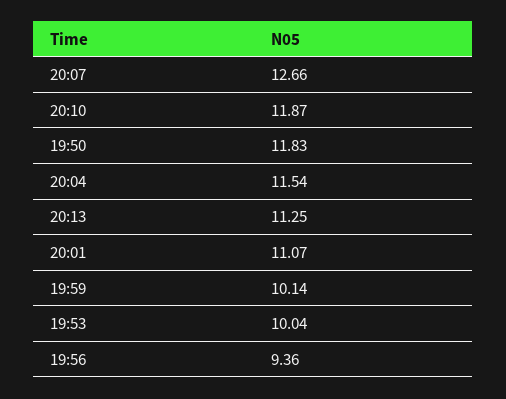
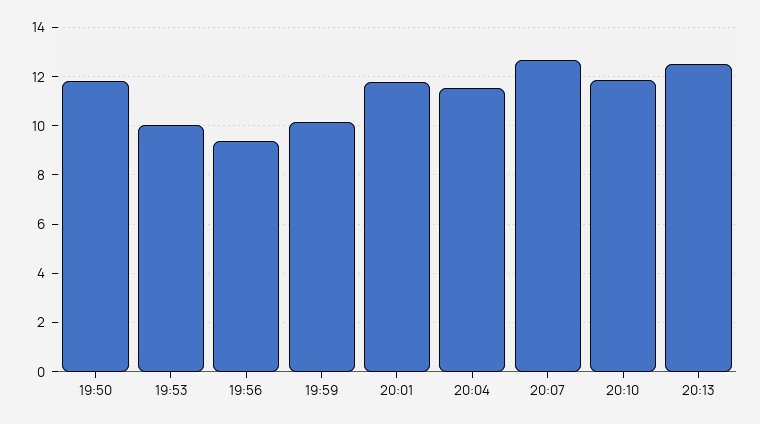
20:13: 11.25 -> 12.5
20:01: 11.07 -> 11.75

